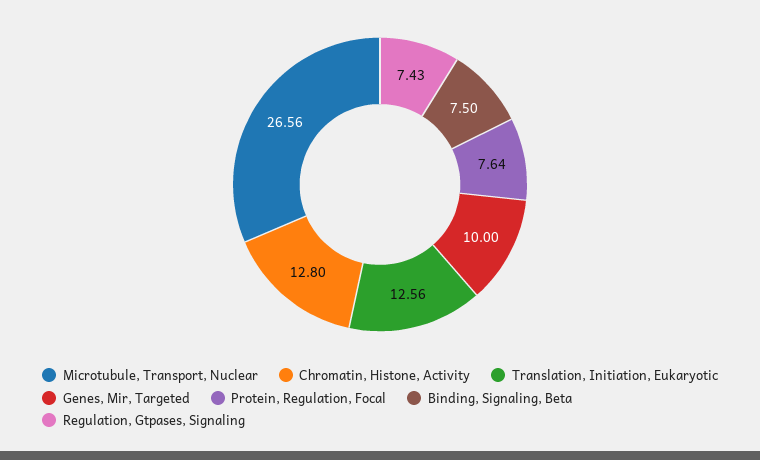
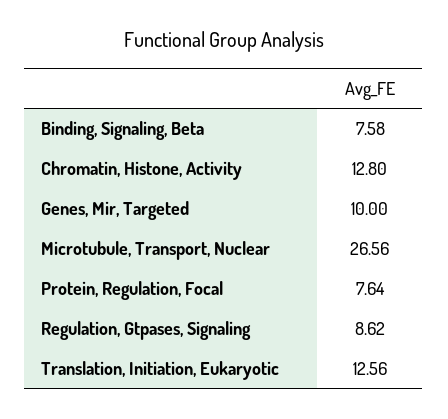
Binding, Signaling, Beta: 7.5 -> 7.58
Regulation, Gtpases, Signaling: 7.43 -> 8.62

